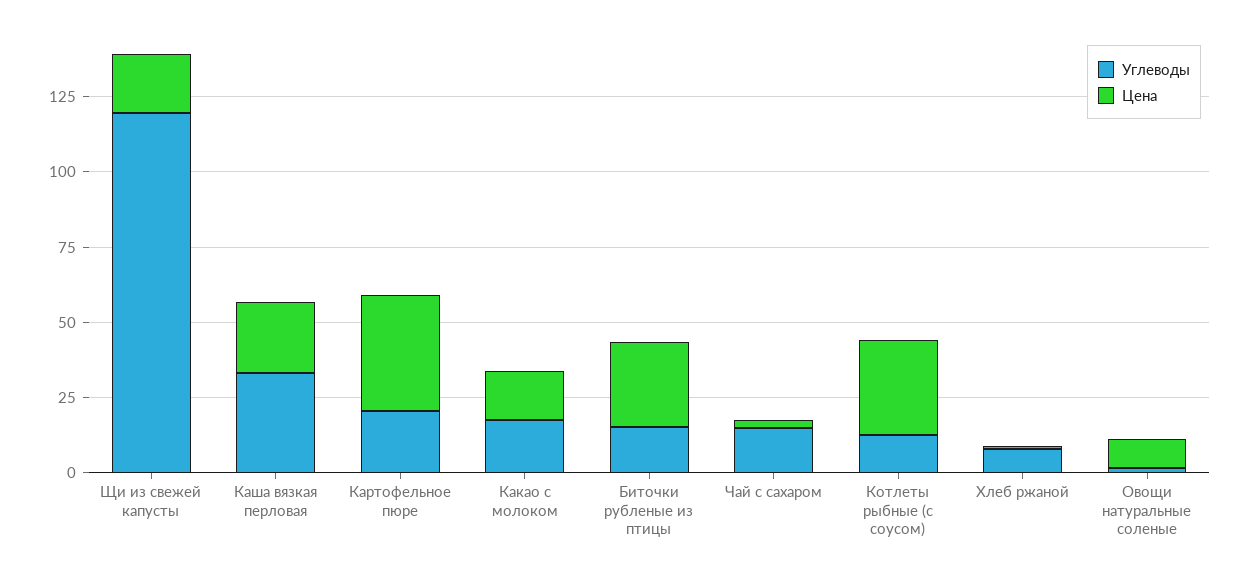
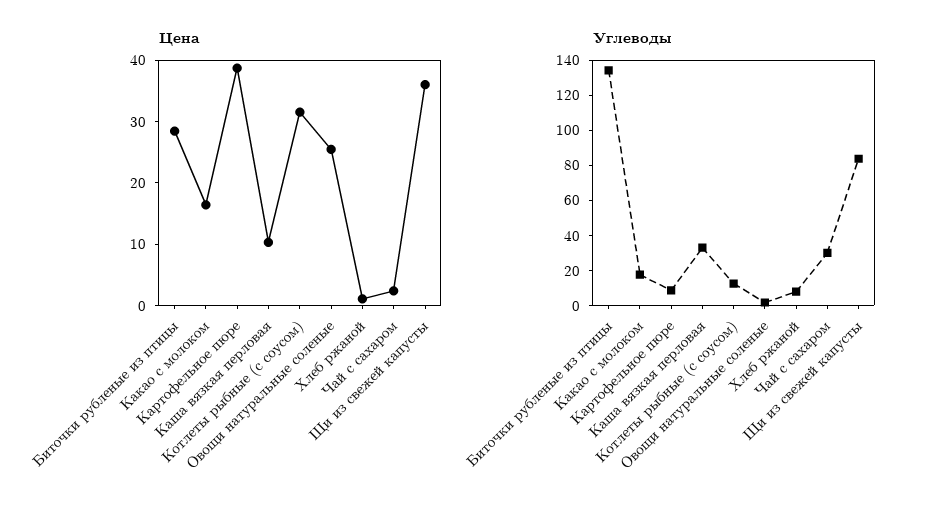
Углеводы, Щи из свежей капусты: 120 -> 85
Цена, Щи из свежей капусты: 20 -> 36
Цена, Каша вязкая перловая: 25 -> 10
Углеводы, Картофельное пюре: 20 -> 10
Углеводы, Биточки рубленые из птицы: 15 -> 135
Углеводы, Чай с сахаром: 15 -> 30
Цена, Овощи натуральные соленые: 10 -> 26

